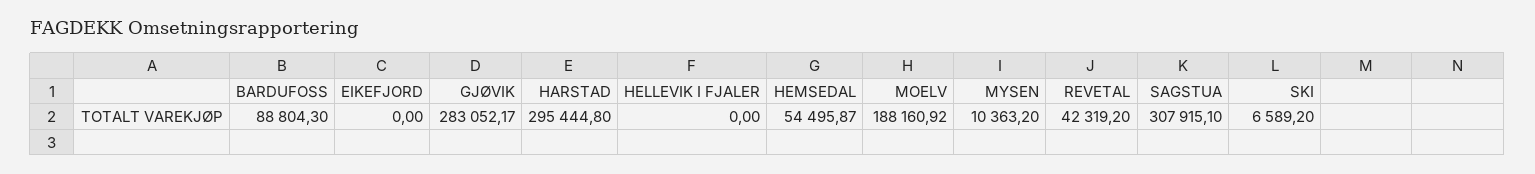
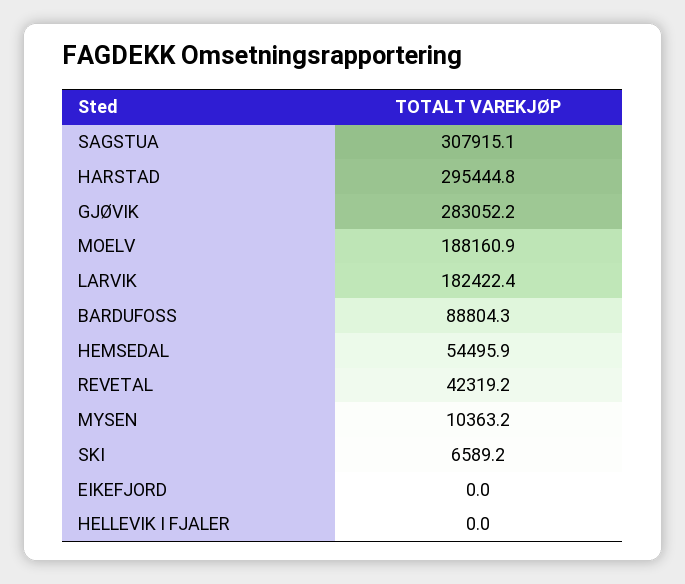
LARVIK: none -> 182422.4

